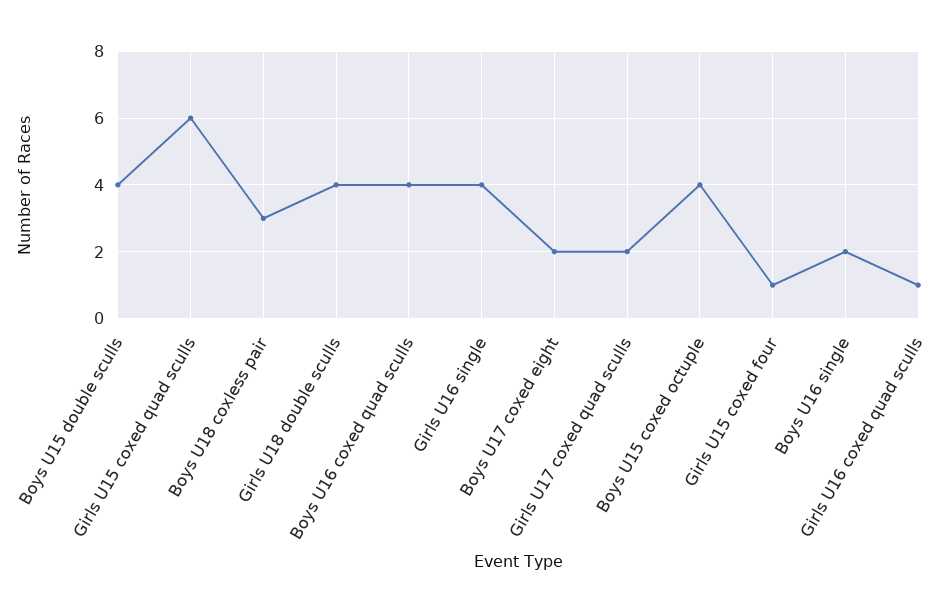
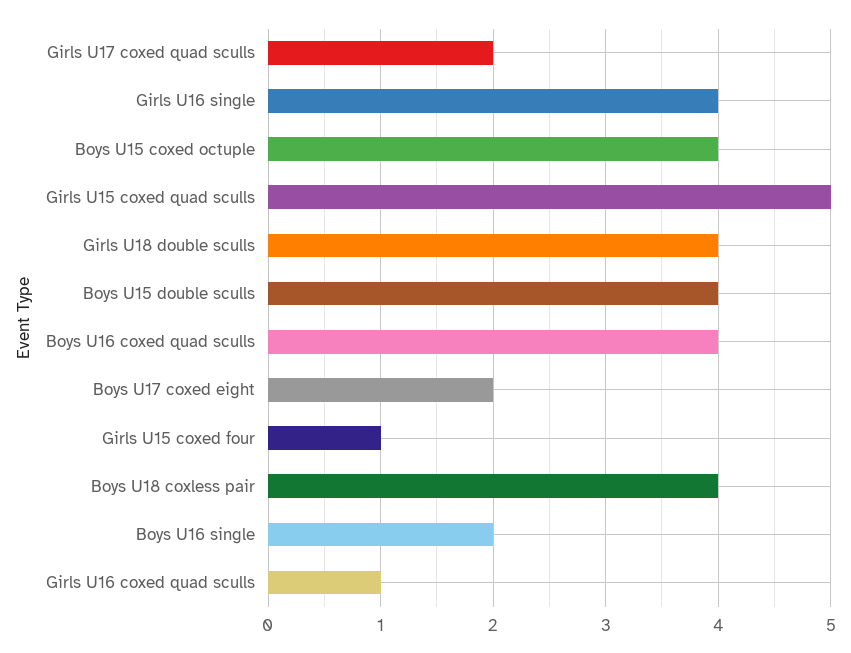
Girls U15 coxed quad sculls: 6 -> 5
Boys U18 coxless pair: 3 -> 4

